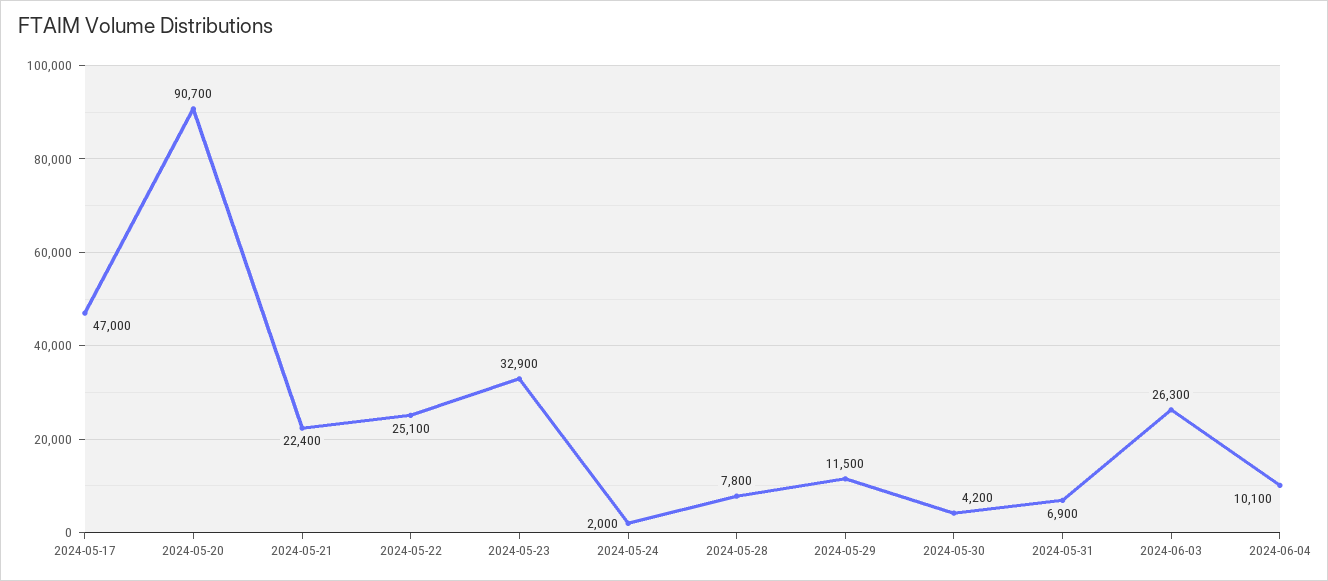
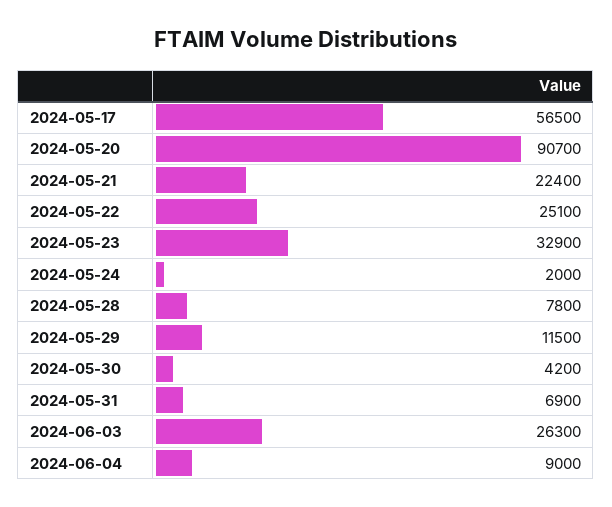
2024-05-17: 47000 -> 56500
2024-06-04: 10100 -> 9000

